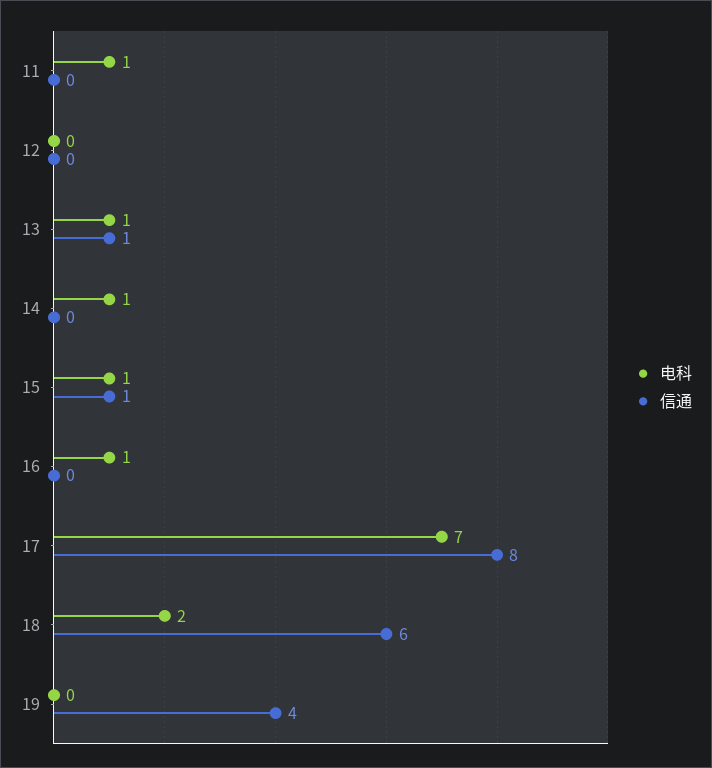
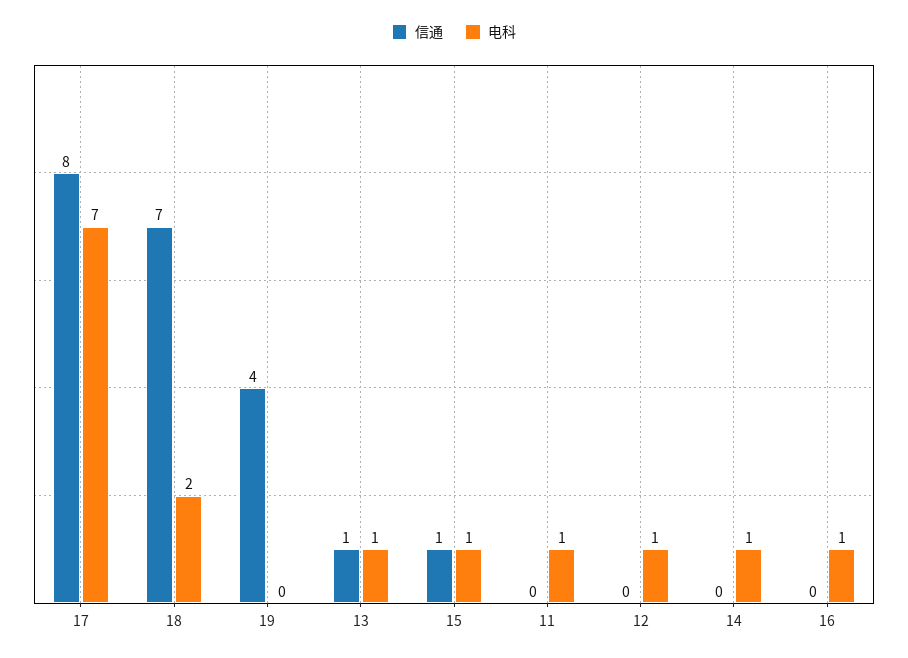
电科, 12: 0 -> 1
信通, 18: 6 -> 7

